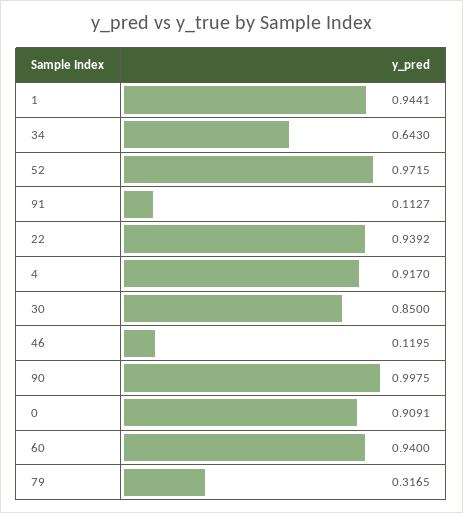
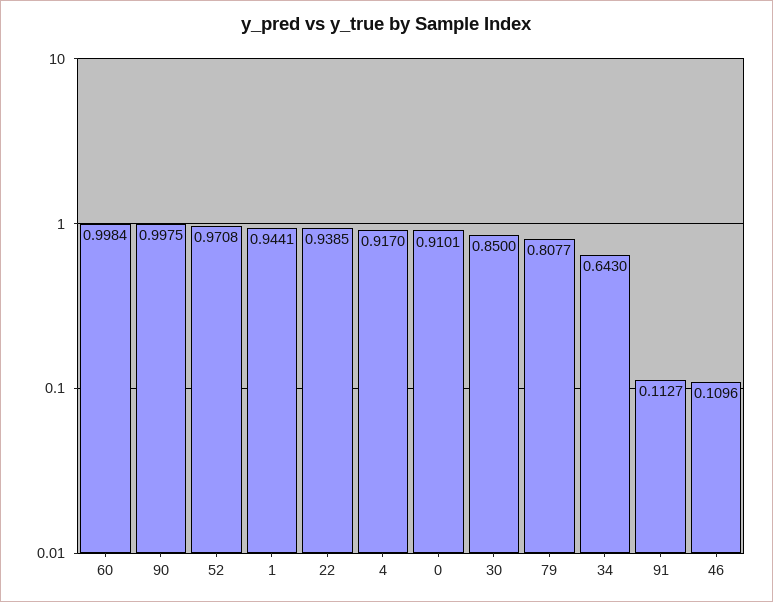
52: 0.9715 -> 0.9708
22: 0.9392 -> 0.9385
46: 0.1195 -> 0.1096
0: 0.9091 -> 0.9101
60: 0.94 -> 0.9984
79: 0.3165 -> 0.8077

